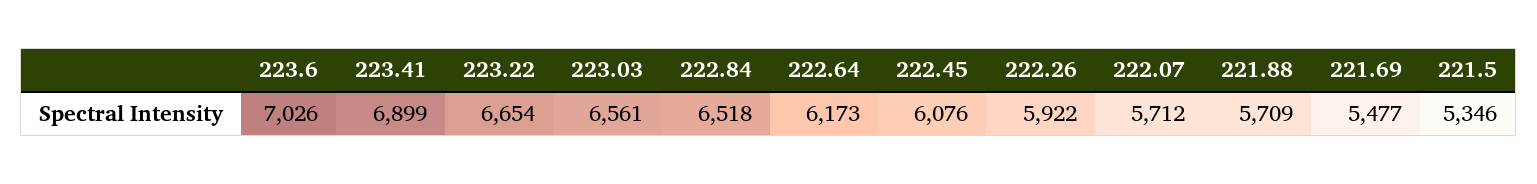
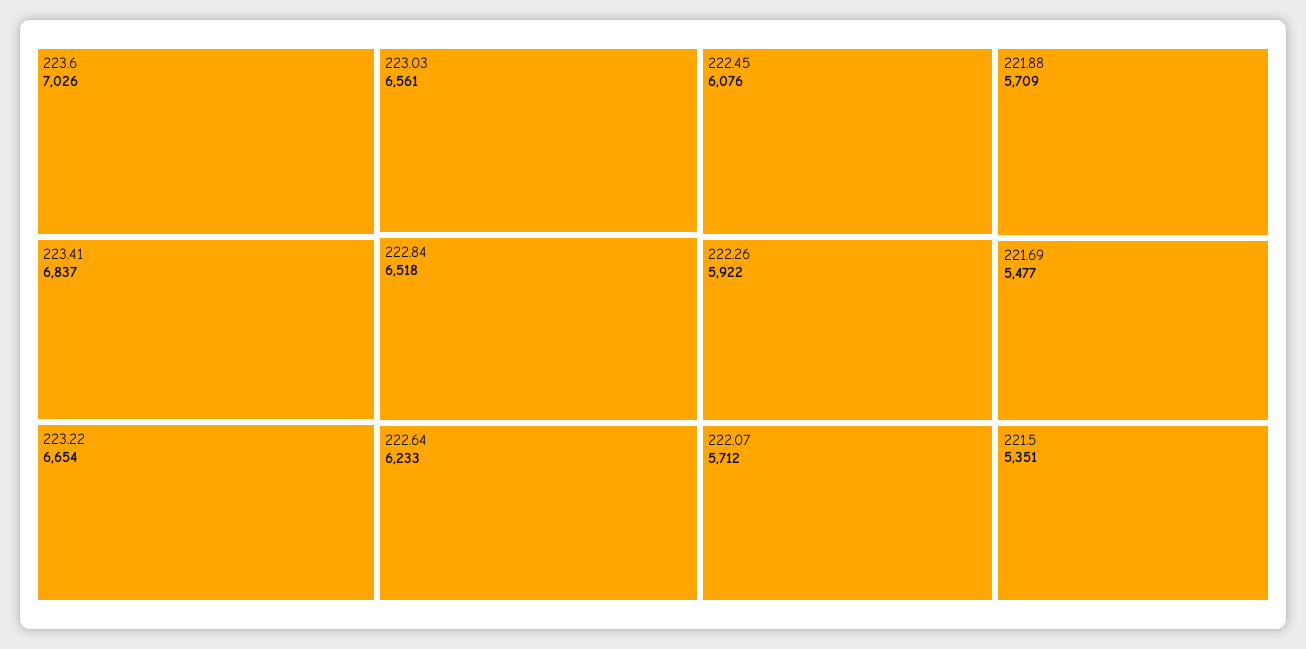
223.41: 6899 -> 6837
222.64: 6173 -> 6233
221.5: 5346 -> 5351

